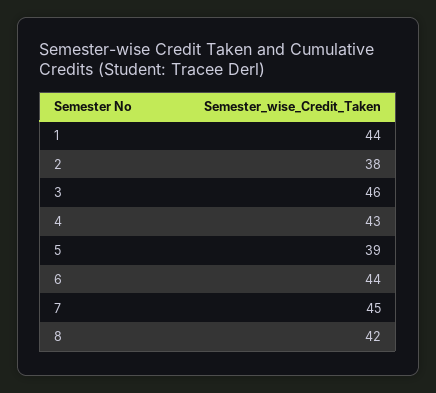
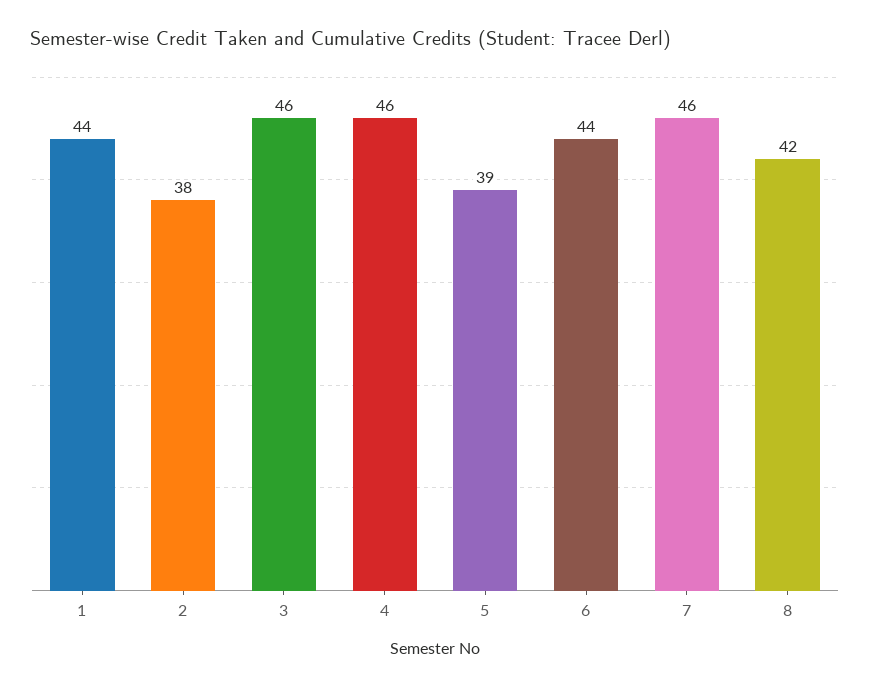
4: 43 -> 46
7: 45 -> 46

